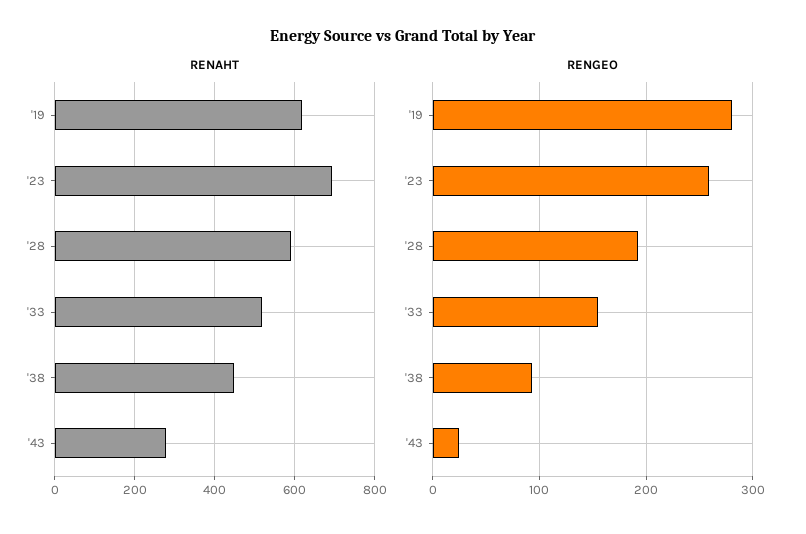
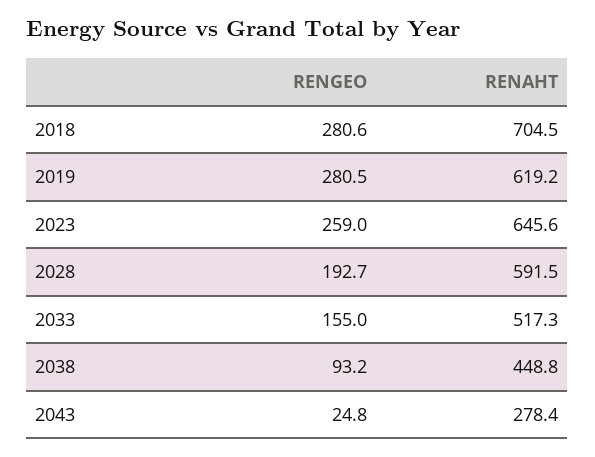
RENAHT, '23: 700 -> 645.6
RENGEO, 2018: none -> 280.6
RENAHT, 2018: none -> 704.5

